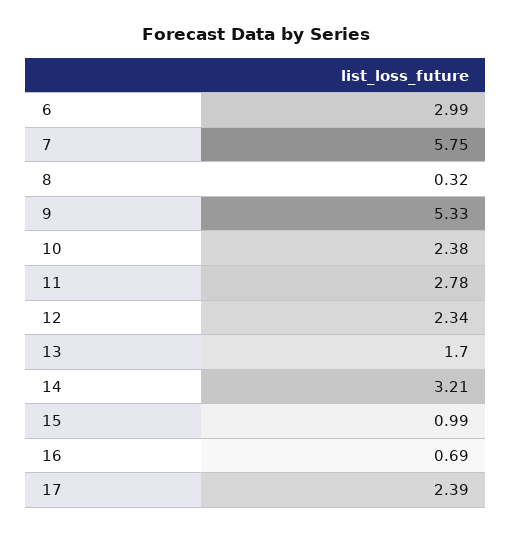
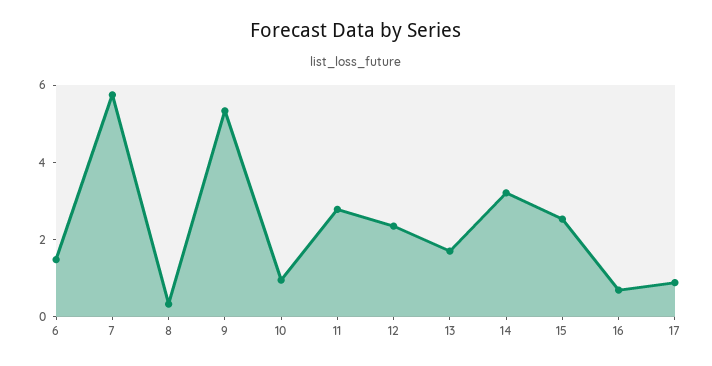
6: 2.99 -> 1.5
10: 2.38 -> 1
15: 0.99 -> 2.5
17: 2.39 -> 1

